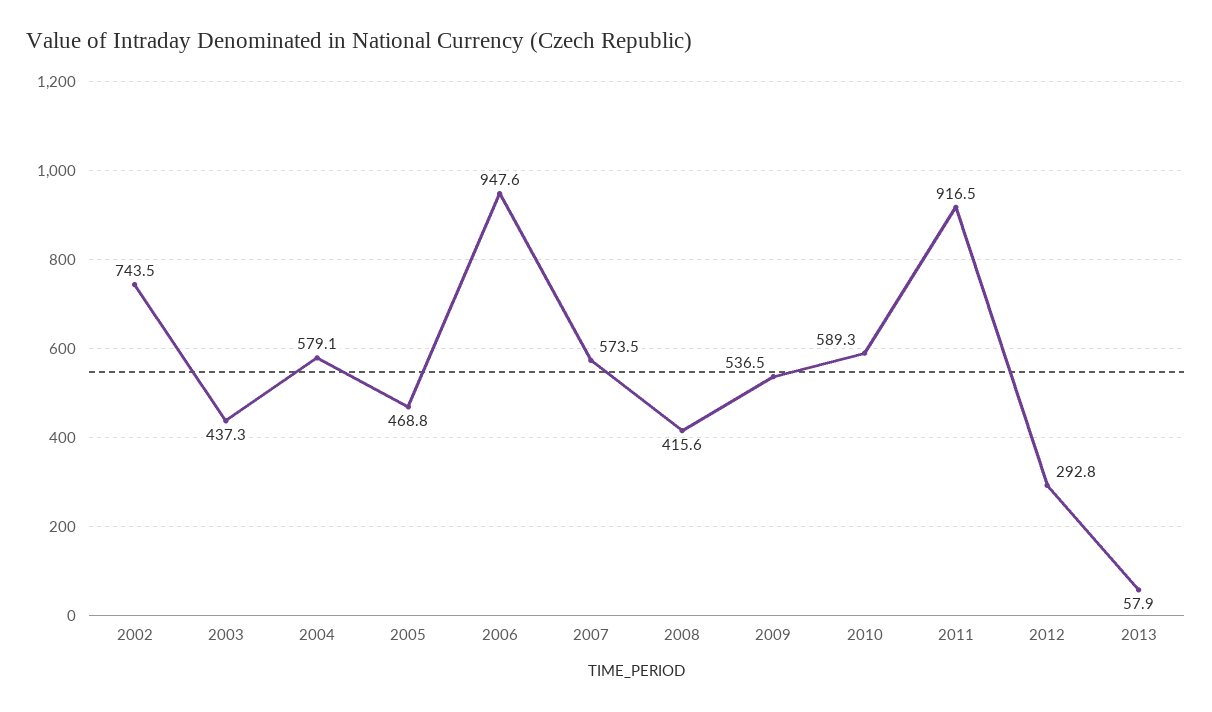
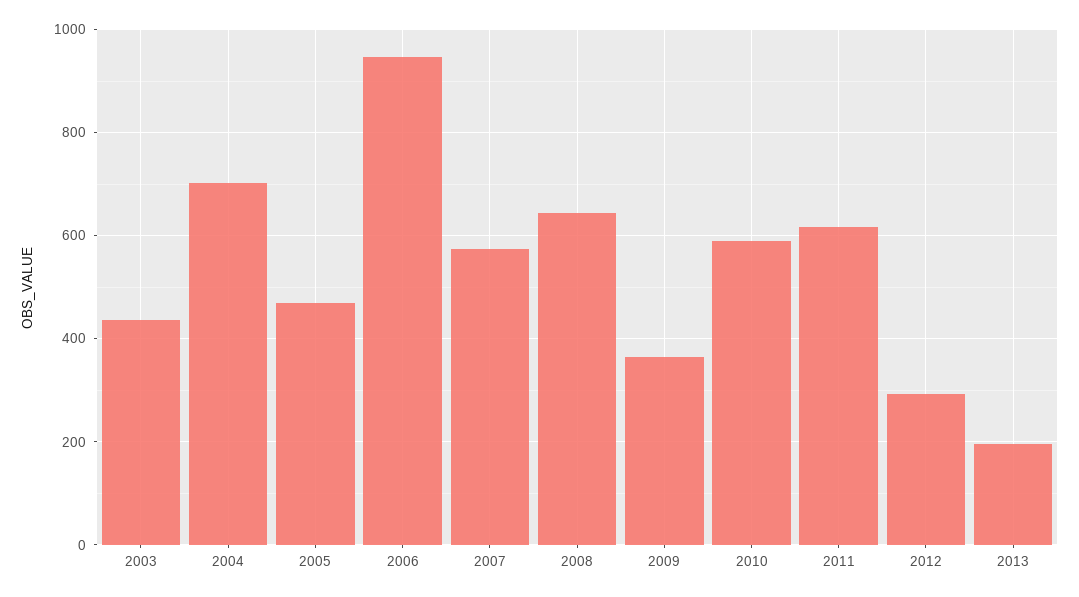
2002: 743.5 -> none
2004: 579.1 -> 700
2008: 415.6 -> 640
2009: 536.5 -> 360
2011: 916.5 -> 620
2013: 57.9 -> 200

